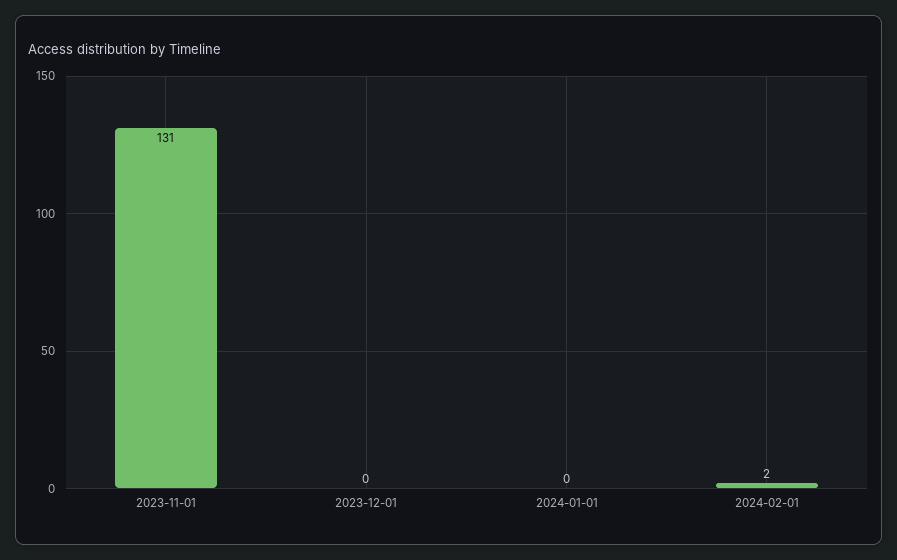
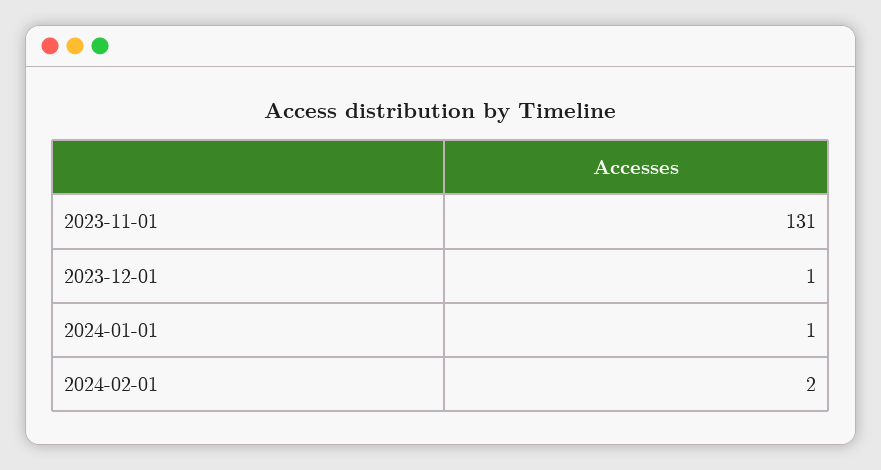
2023-12-01: 0 -> 1
2024-01-01: 0 -> 1

